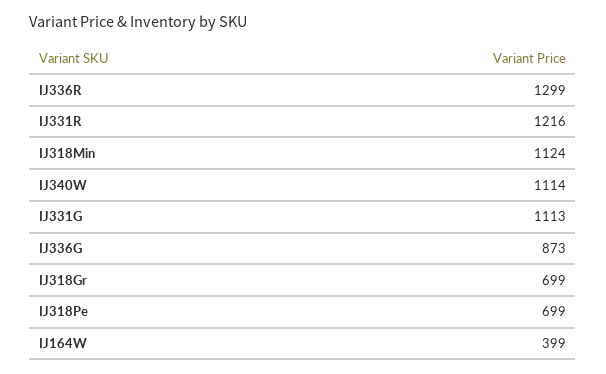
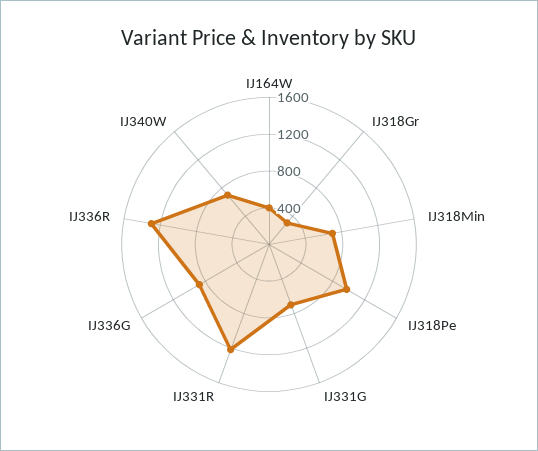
IJ318Min: 1124 -> 700
IJ340W: 1114 -> 700
IJ331G: 1113 -> 700
IJ318Gr: 699 -> 300
IJ318Pe: 699 -> 1000

